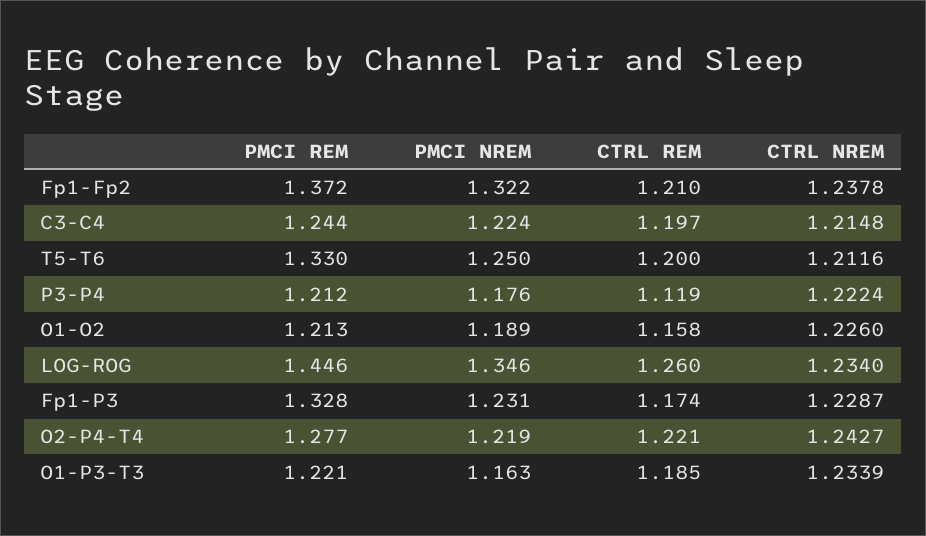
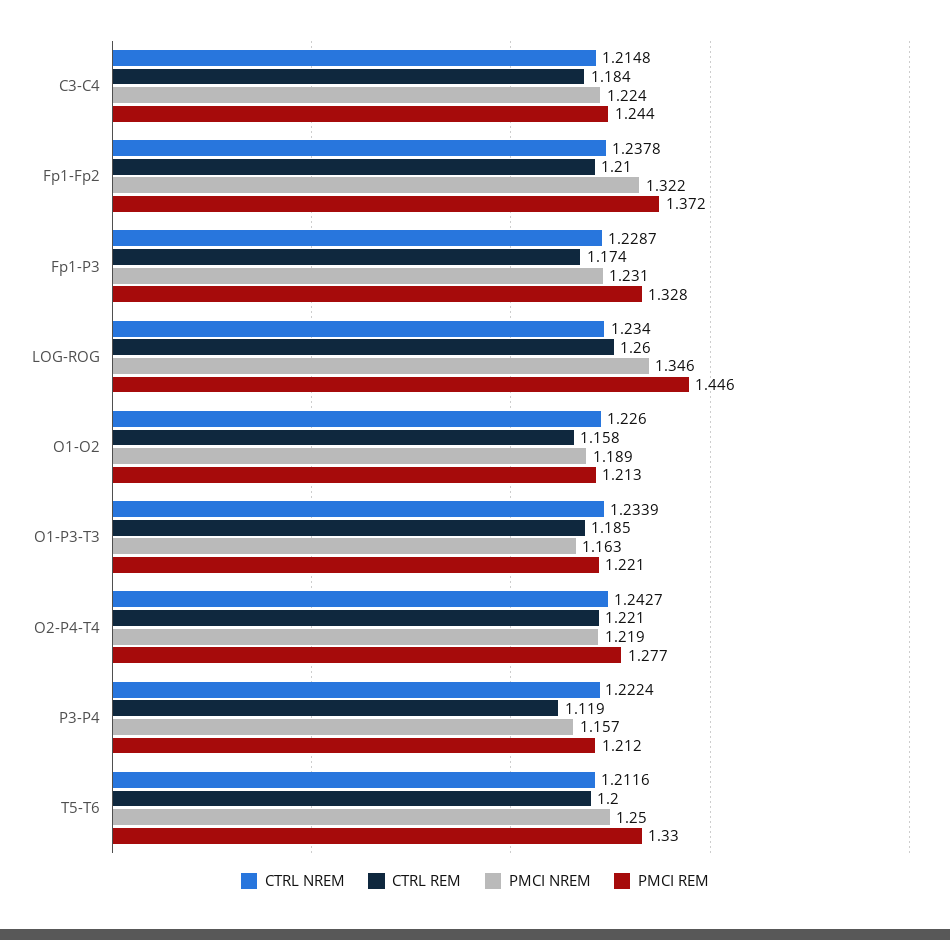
CTRL REM, C3-C4: 1.197 -> 1.184
PMCI NREM, P3-P4: 1.176 -> 1.157

